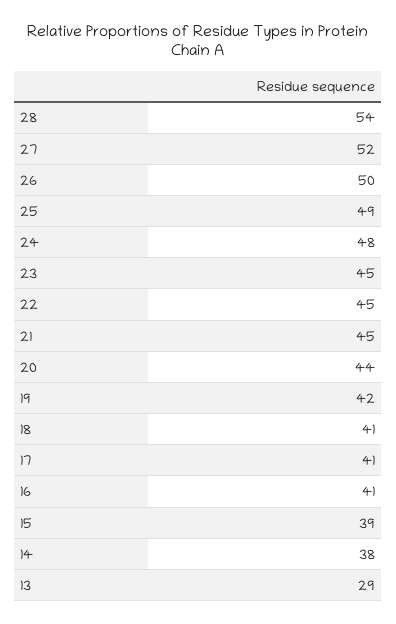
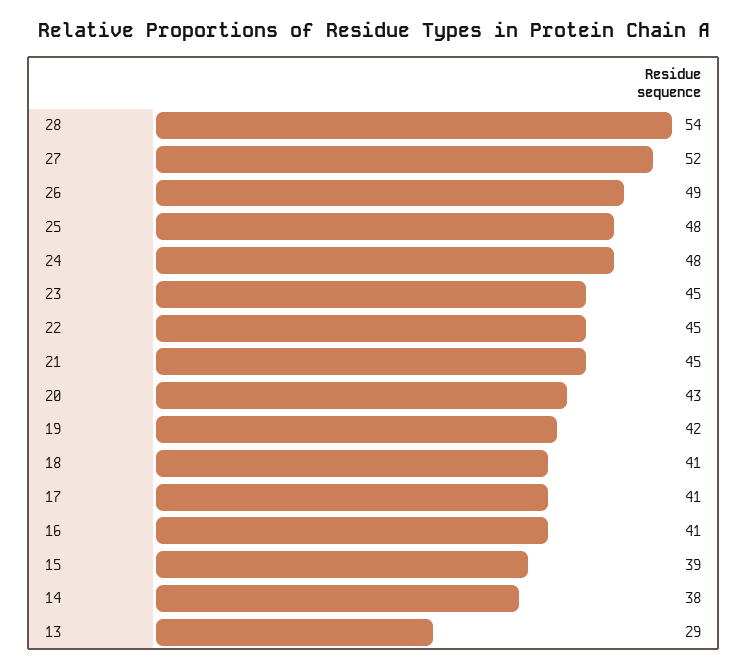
26: 50 -> 49
25: 49 -> 48
20: 44 -> 43

